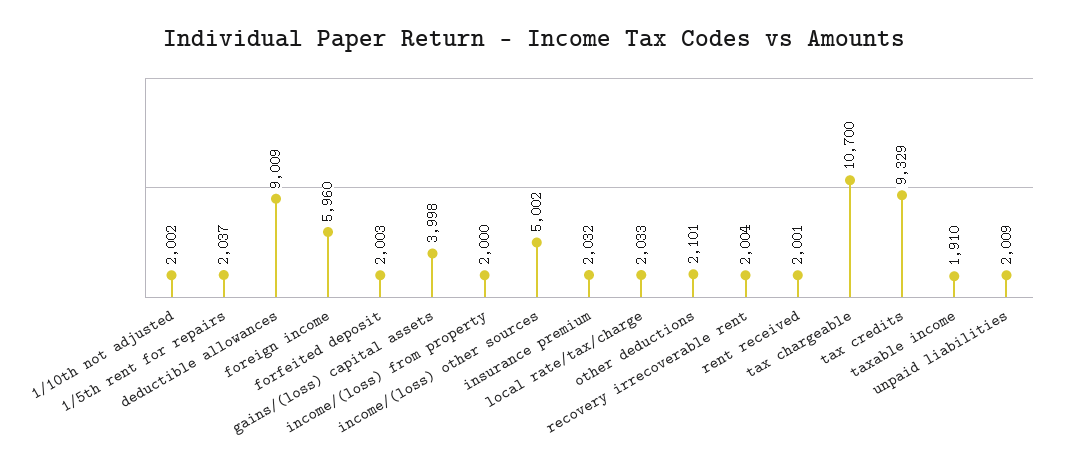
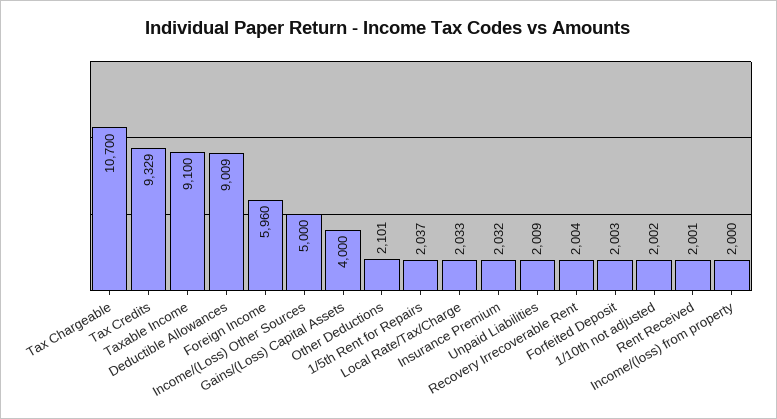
gains/(loss) capital assets: 3998 -> 4000
income/(loss) other sources: 5002 -> 5000
taxable income: 1910 -> 9100

